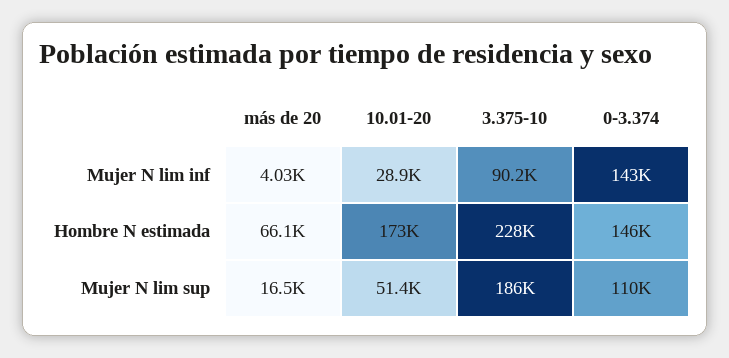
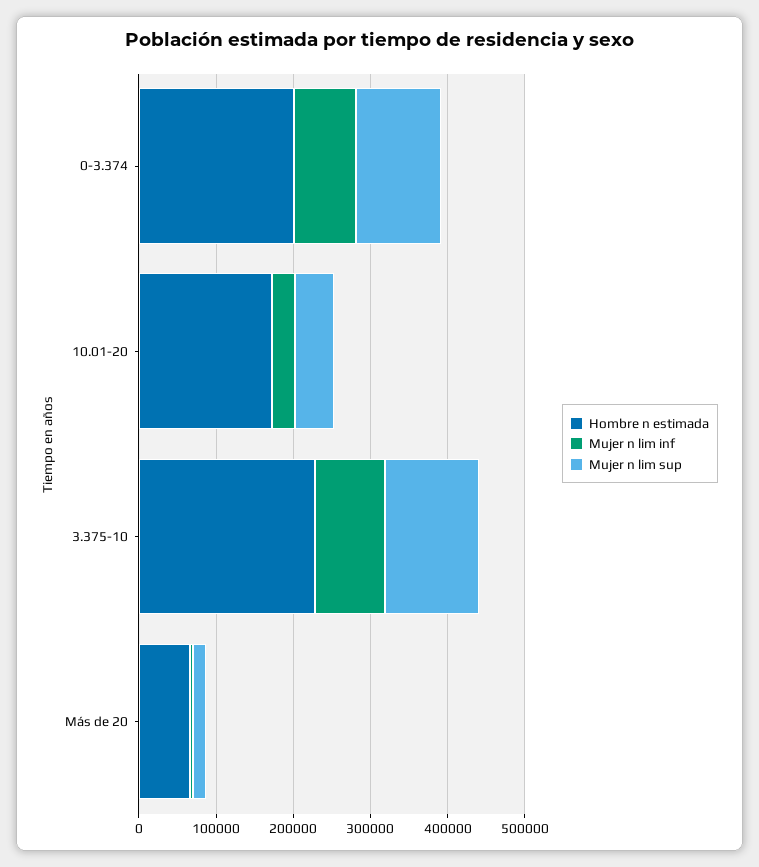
Mujer N lim inf, 0-3.374: 143000 -> 80000
Hombre N estimada, 0-3.374: 146000 -> 200000
Mujer N lim sup, 3.375-10: 186000 -> 120000

